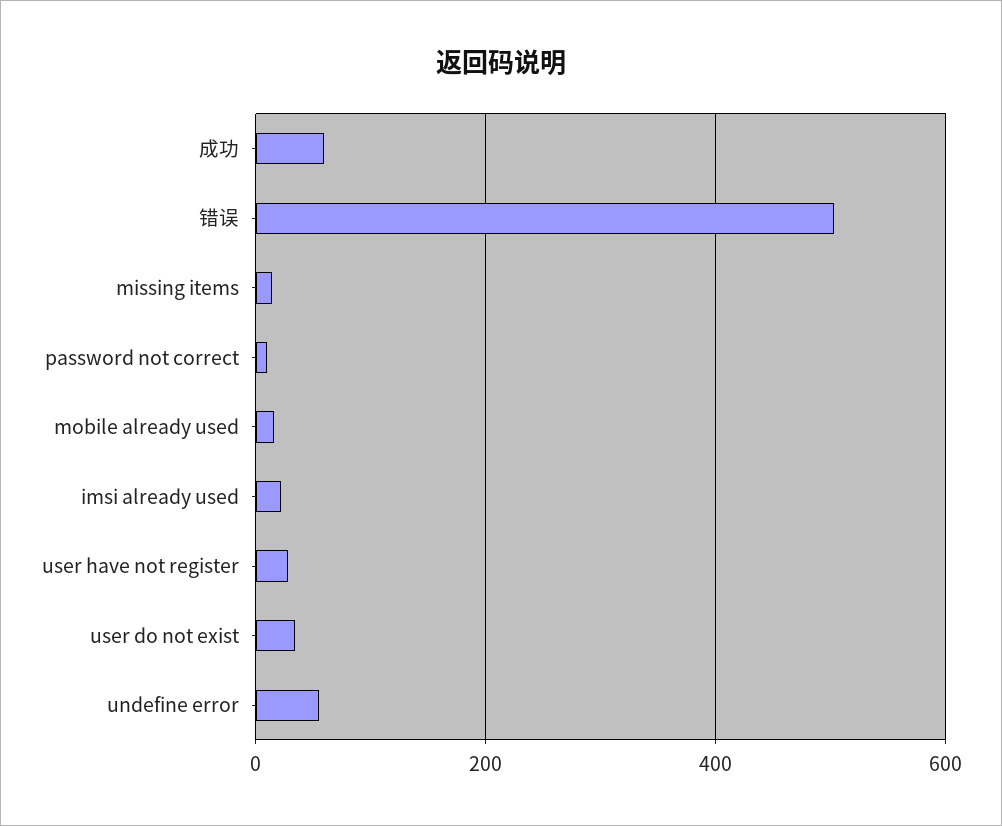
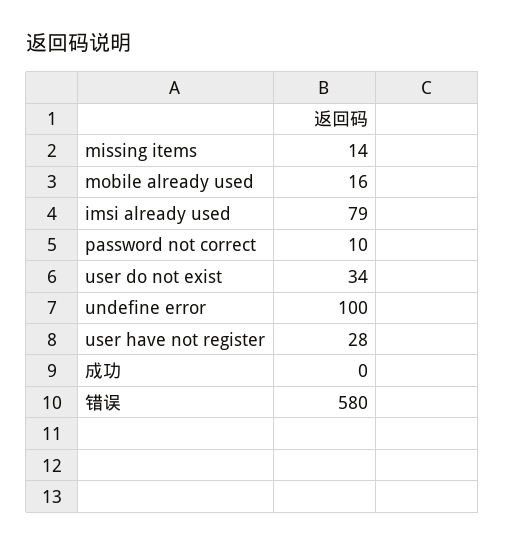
成功: 60 -> 0
错误: 500 -> 580
imsi already used: 20 -> 79
undefine error: 60 -> 100

